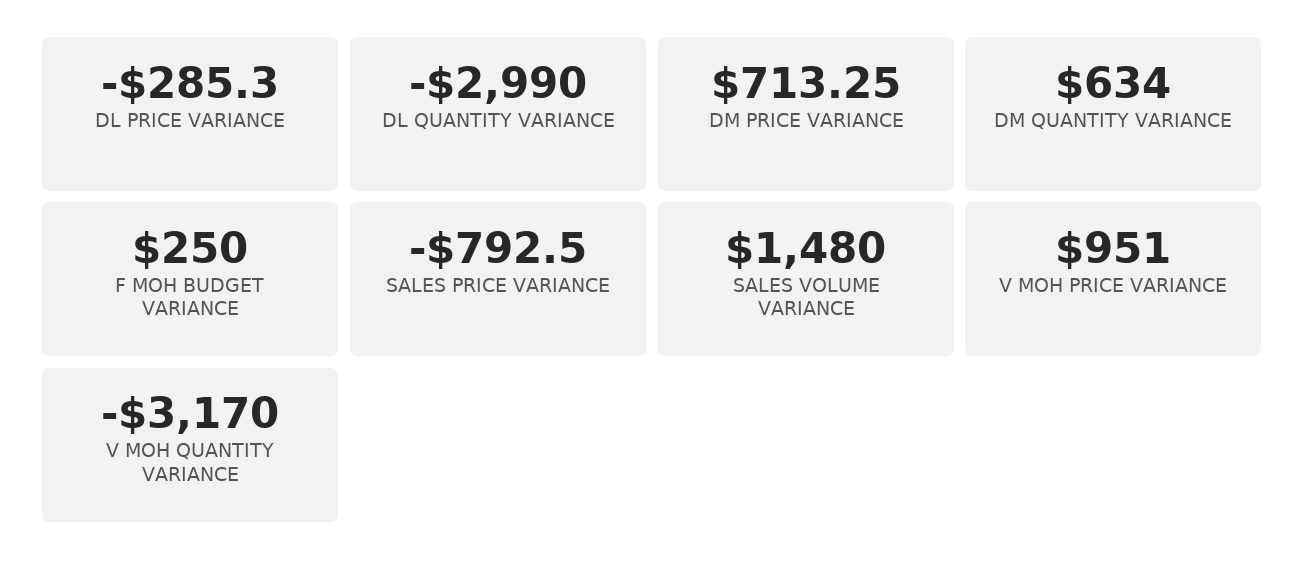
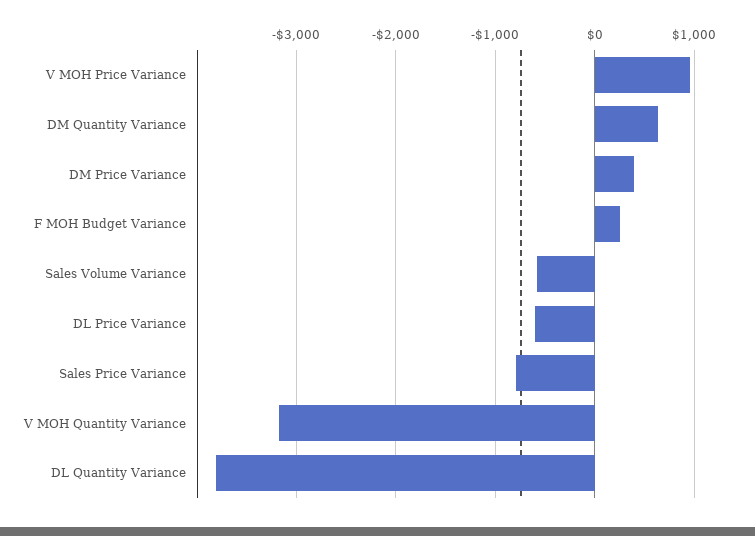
DL PRICE VARIANCE: -285.3 -> -600
DL QUANTITY VARIANCE: -2990 -> -3800
DM PRICE VARIANCE: 713.25 -> 400
SALES VOLUME VARIANCE: 1480 -> -600

